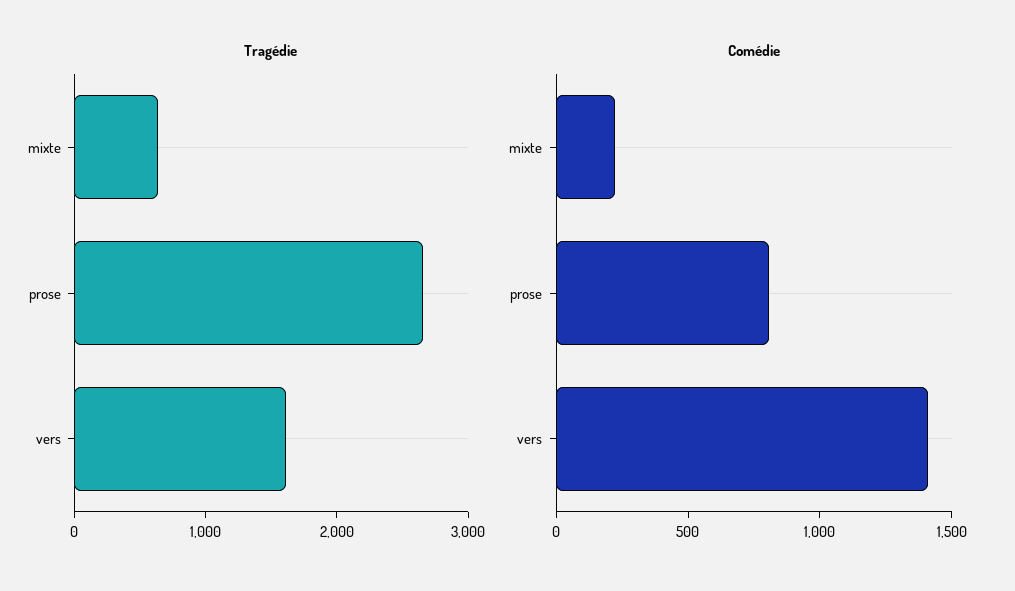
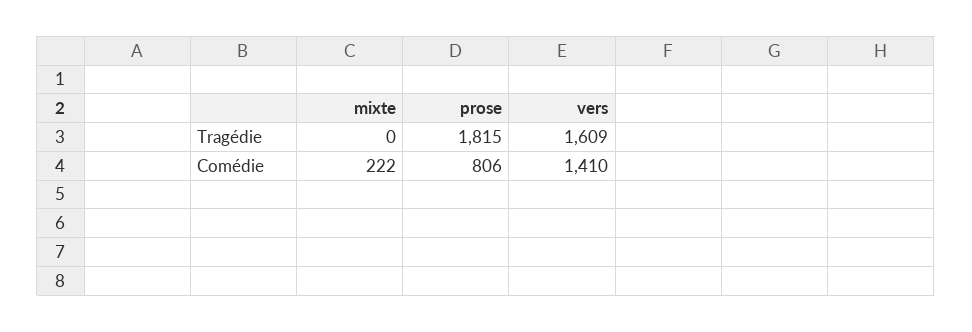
Tragédie, mixte: 600 -> 0
Tragédie, prose: 2600 -> 1815

